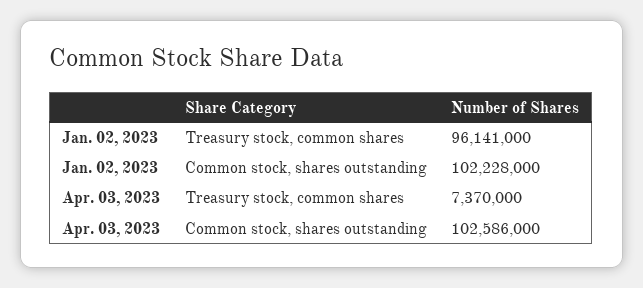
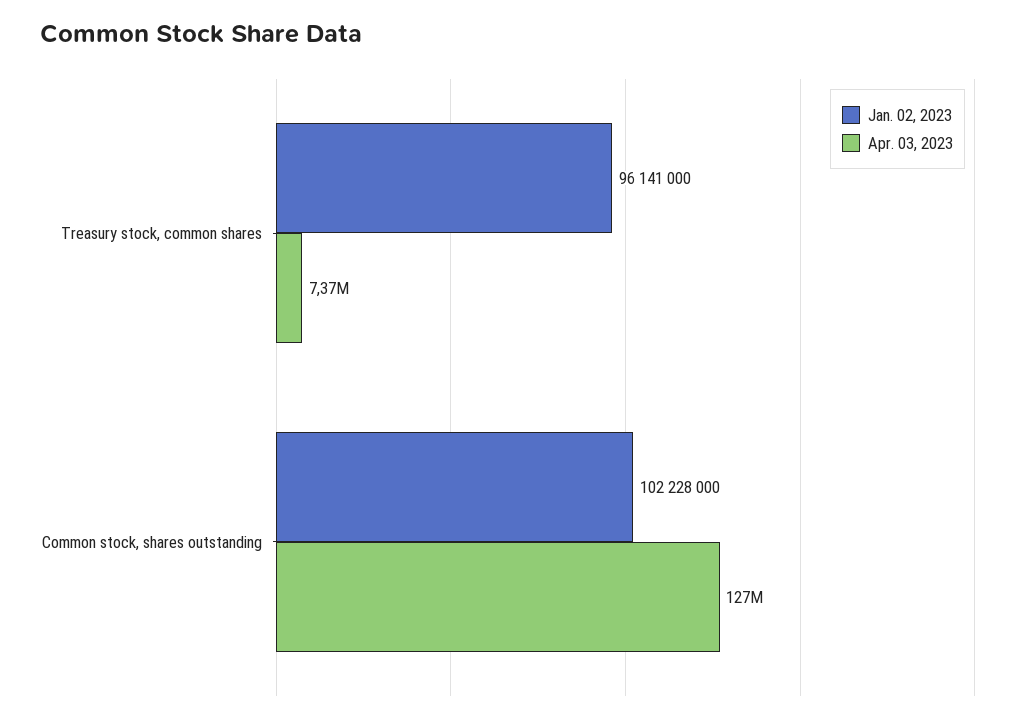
Apr. 03, 2023, Common stock, shares outstanding: 102586000 -> 127000000

